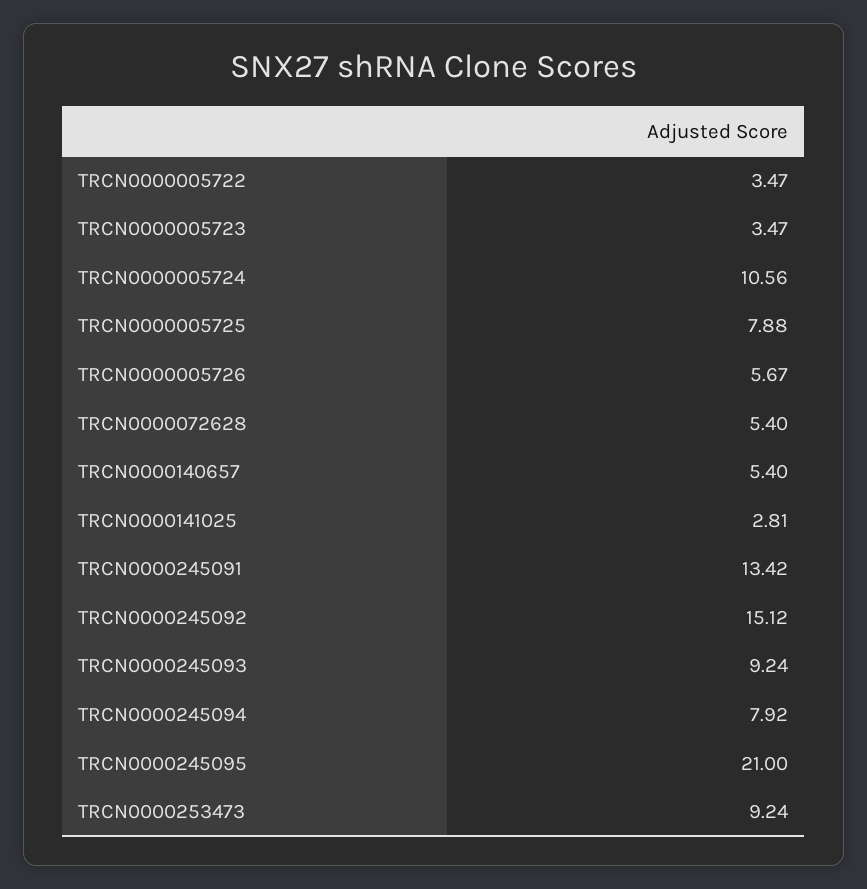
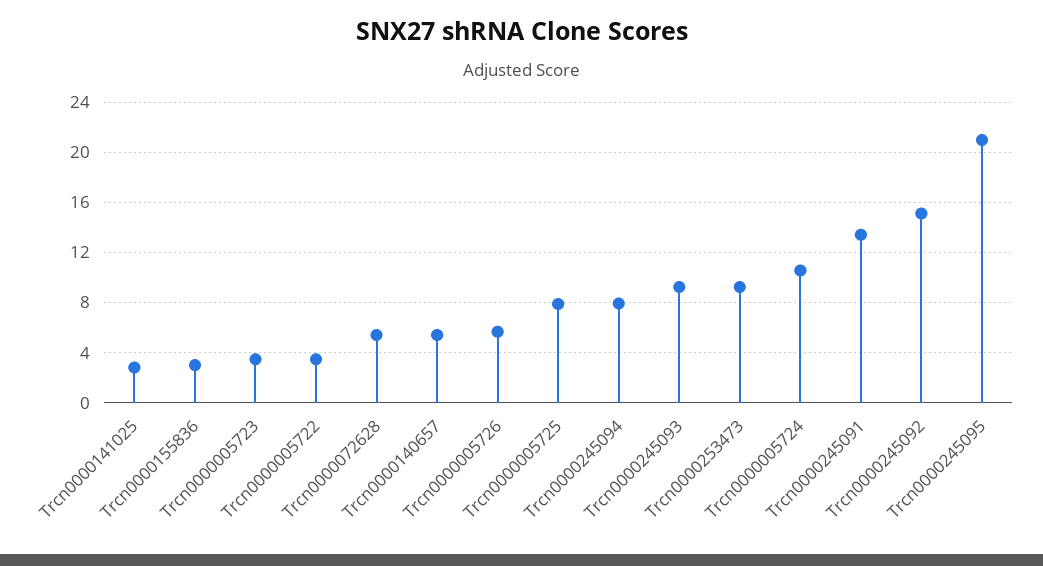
Trcn0000155836: none -> 3

